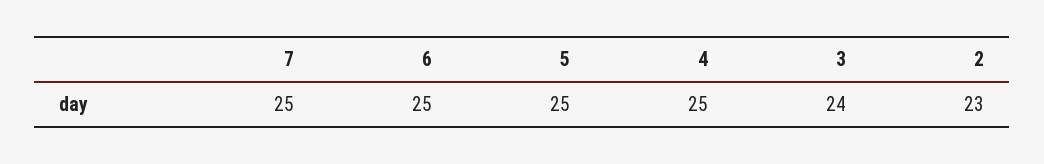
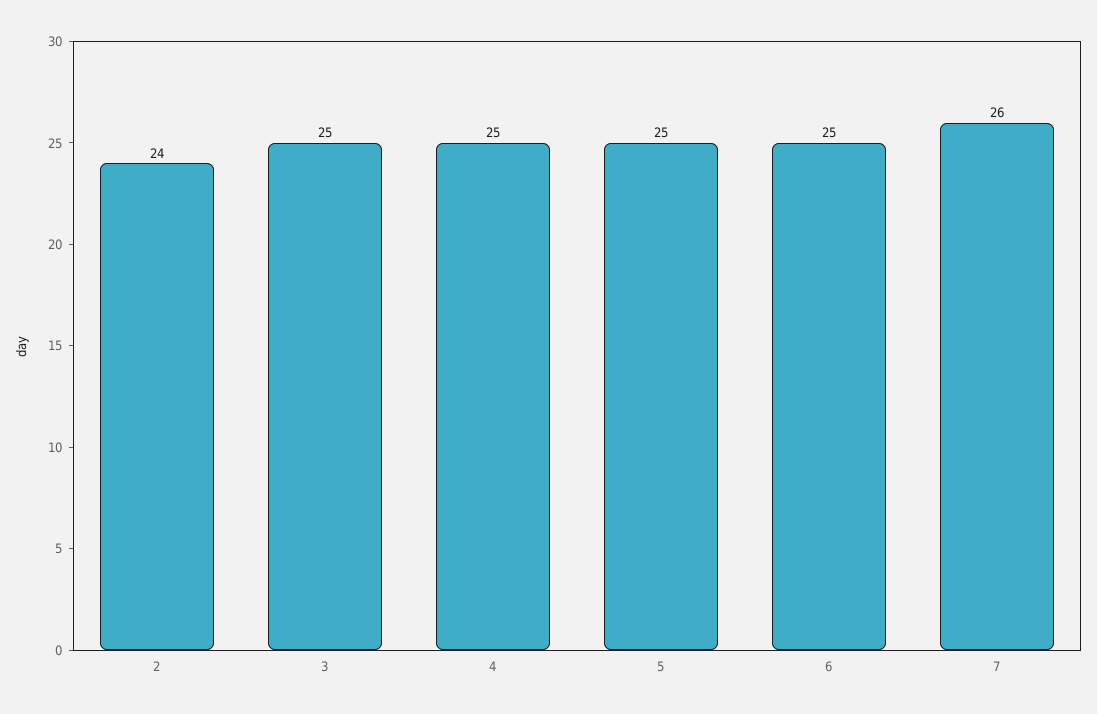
7: 25 -> 26
3: 24 -> 25
2: 23 -> 24

